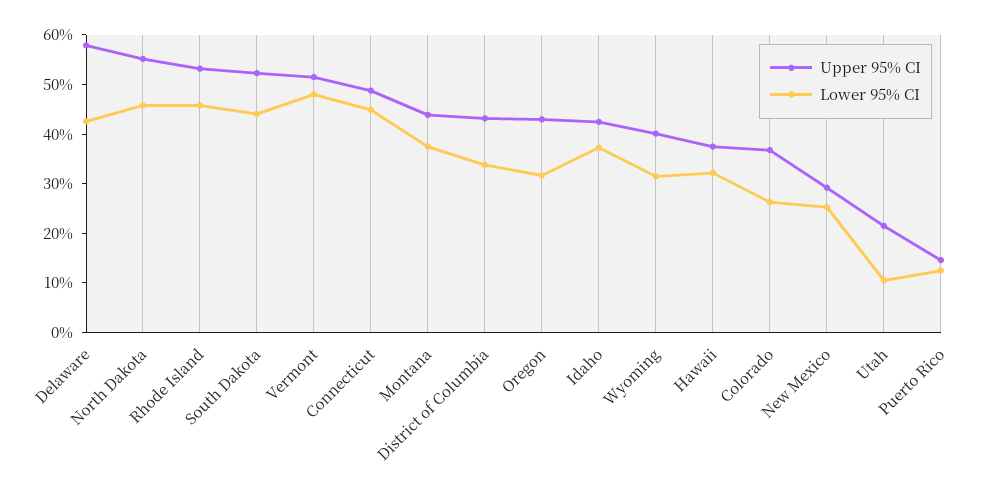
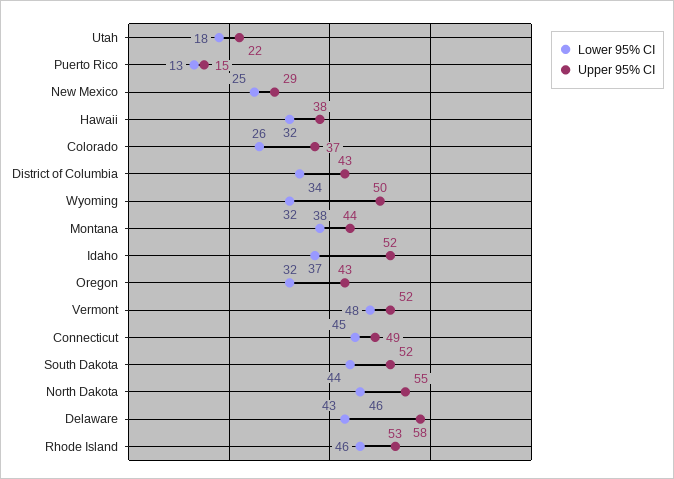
Upper 95% CI, Idaho: 42 -> 52
Upper 95% CI, Wyoming: 40 -> 50
Lower 95% CI, Utah: 10 -> 18

